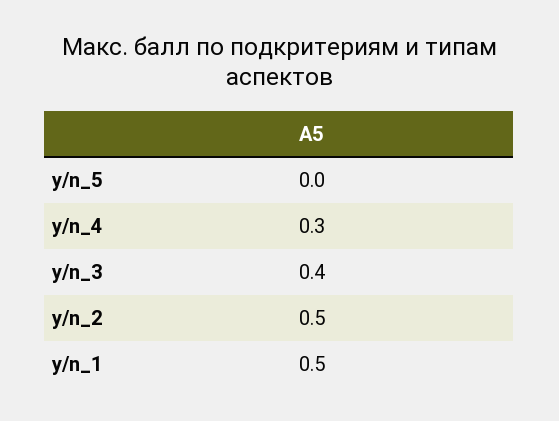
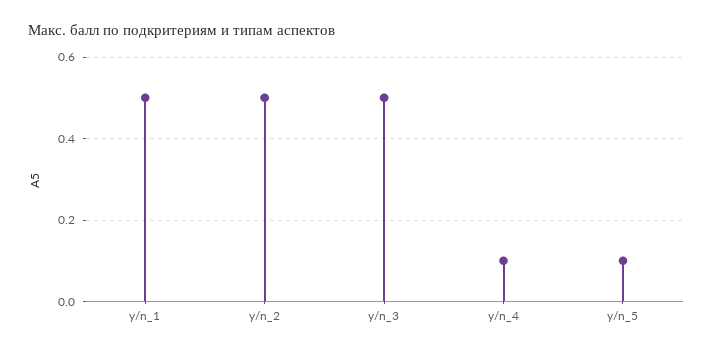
y/n_5: 0 -> 0.1
y/n_4: 0.3 -> 0.1
y/n_3: 0.4 -> 0.5

